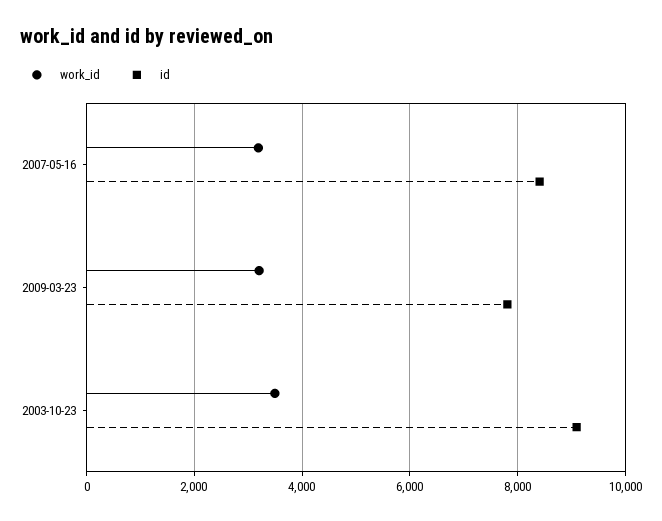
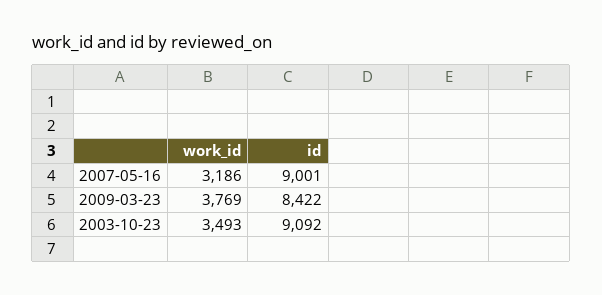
id, 2007-05-16: 8400 -> 9001
work_id, 2009-03-23: 3200 -> 3769
id, 2009-03-23: 7800 -> 8422

